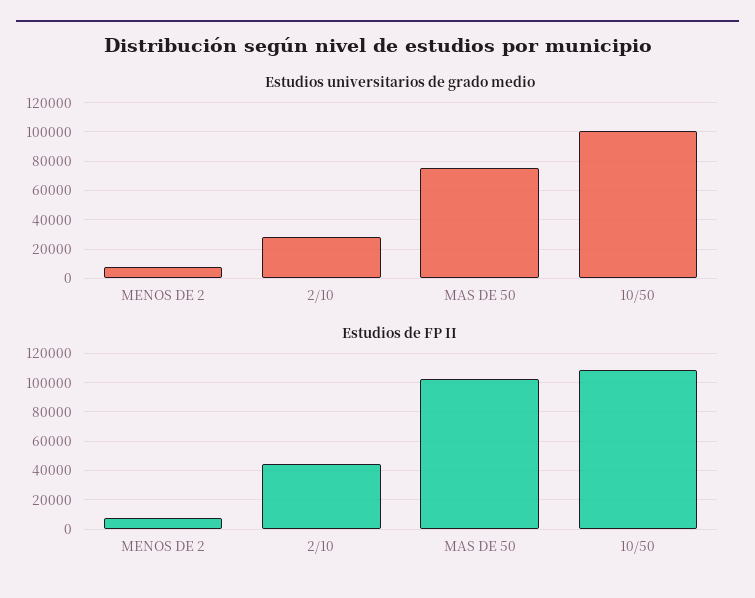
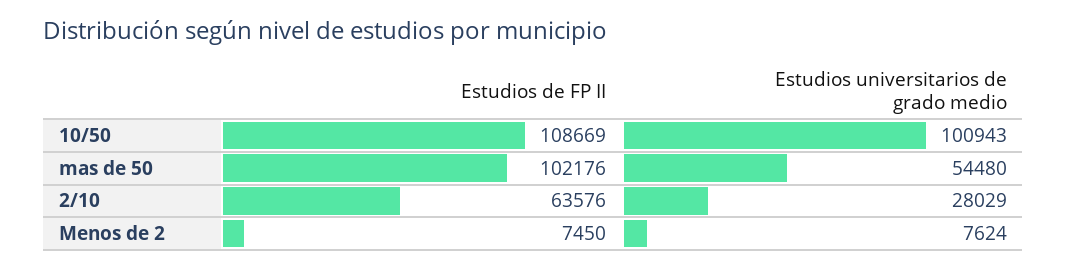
Estudios universitarios de grado medio, MAS DE 50: 75000 -> 54480
Estudios de FP II, 2/10: 45000 -> 63576

